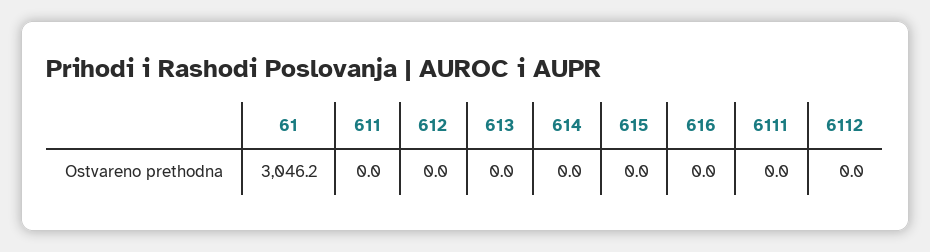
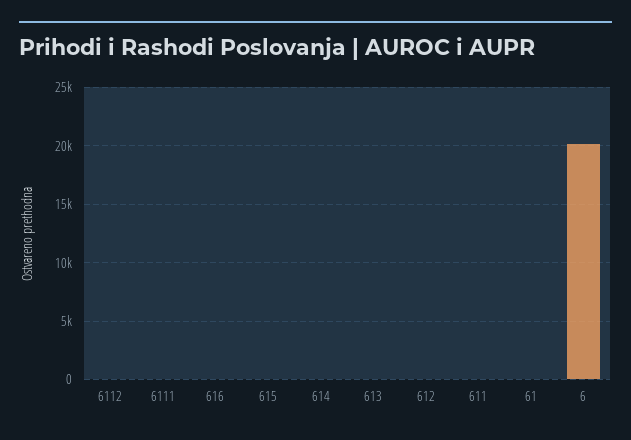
61: 3046.2 -> 0
6: none -> 20000

